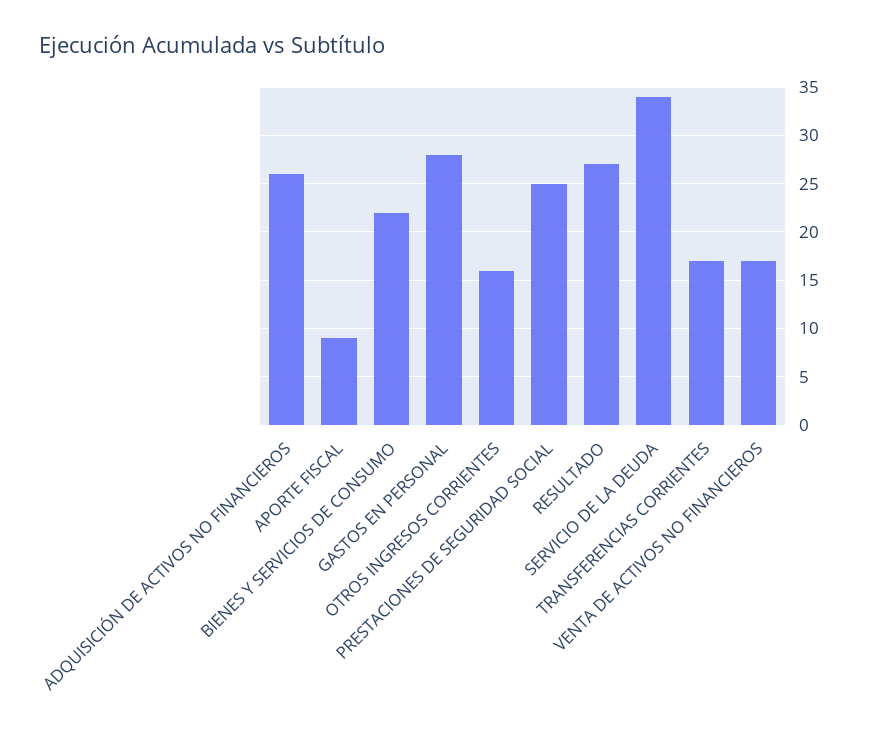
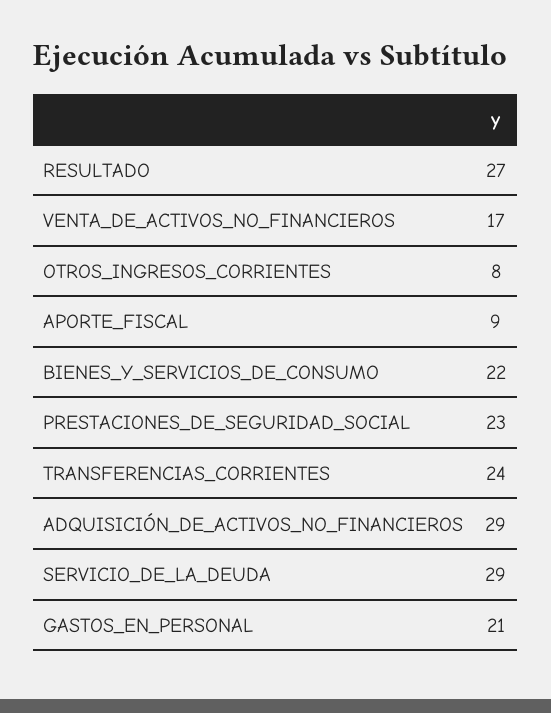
ADQUISICIÓN DE ACTIVOS NO FINANCIEROS: 26 -> 29
GASTOS EN PERSONAL: 28 -> 21
OTROS INGRESOS CORRIENTES: 16 -> 8
PRESTACIONES DE SEGURIDAD SOCIAL: 25 -> 23
SERVICIO DE LA DEUDA: 34 -> 29
TRANSFERENCIAS CORRIENTES: 17 -> 24

